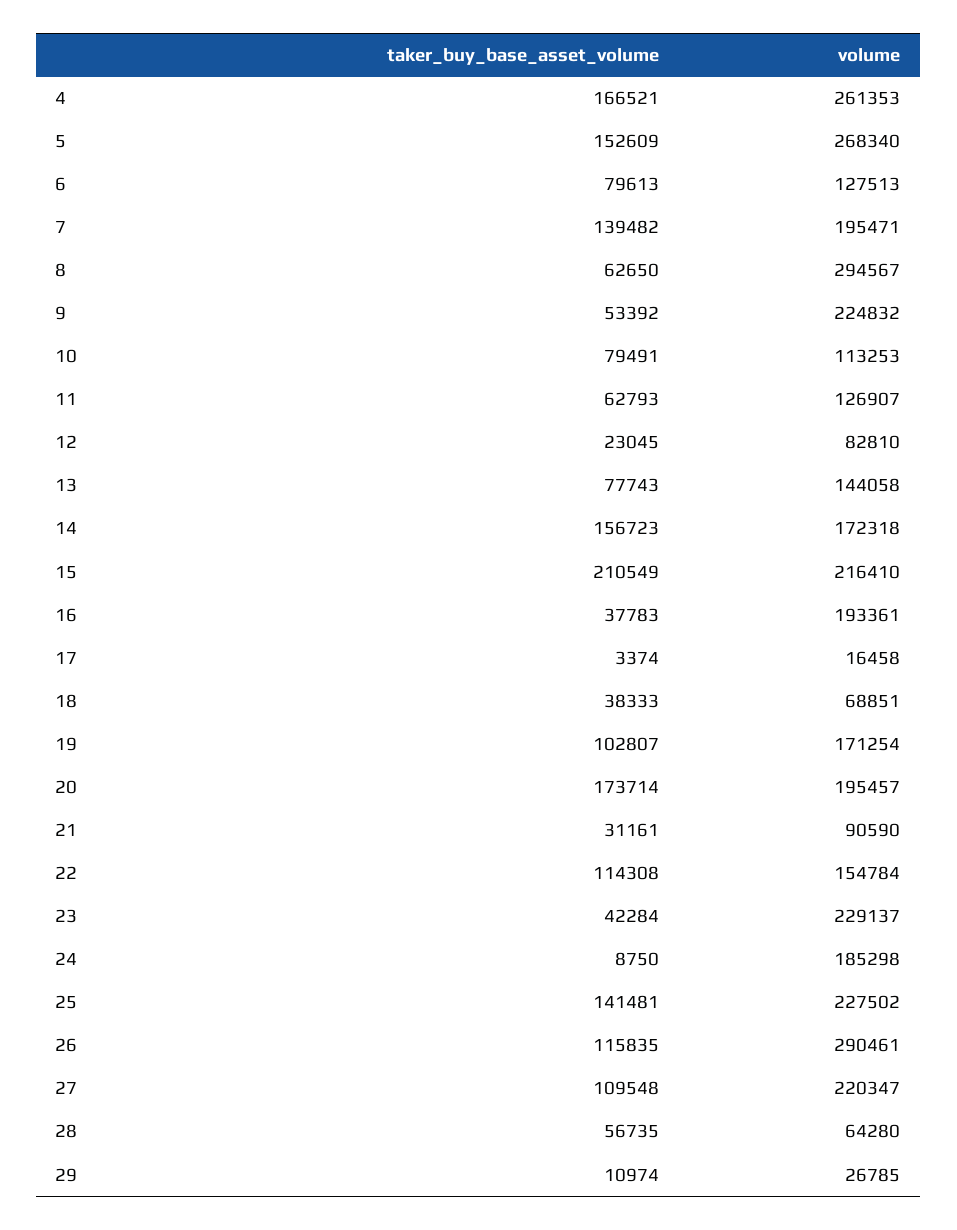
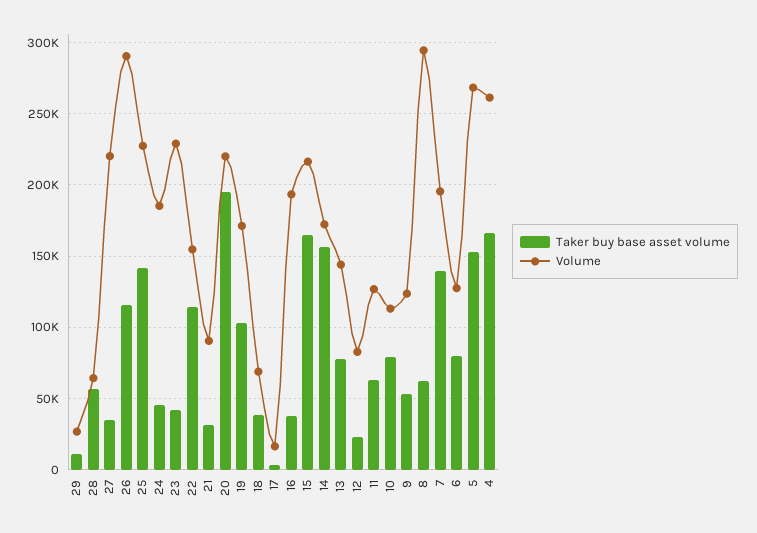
volume, 9: 224832 -> 125000
taker_buy_base_asset_volume, 15: 210549 -> 165000
taker_buy_base_asset_volume, 20: 173714 -> 195000
volume, 20: 195457 -> 220000
taker_buy_base_asset_volume, 24: 8750 -> 45000
taker_buy_base_asset_volume, 27: 109548 -> 35000

